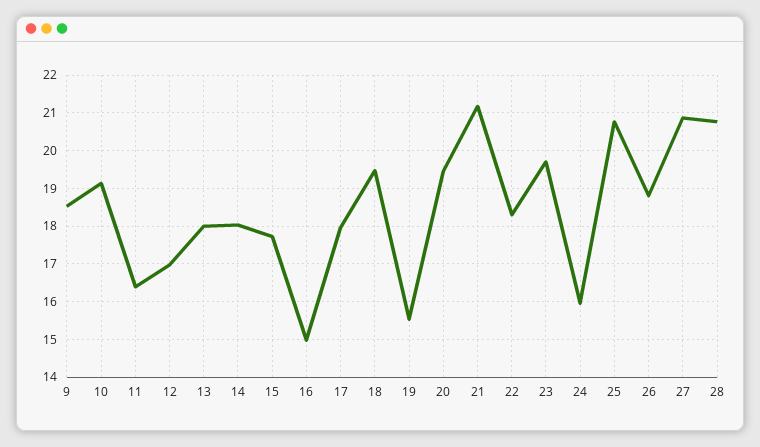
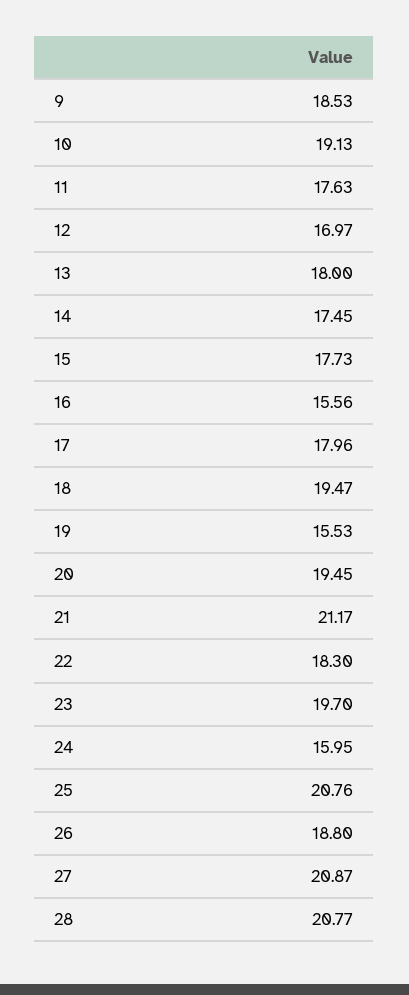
11: 16.4 -> 17.63
14: 18 -> 17.45
16: 15 -> 15.56

